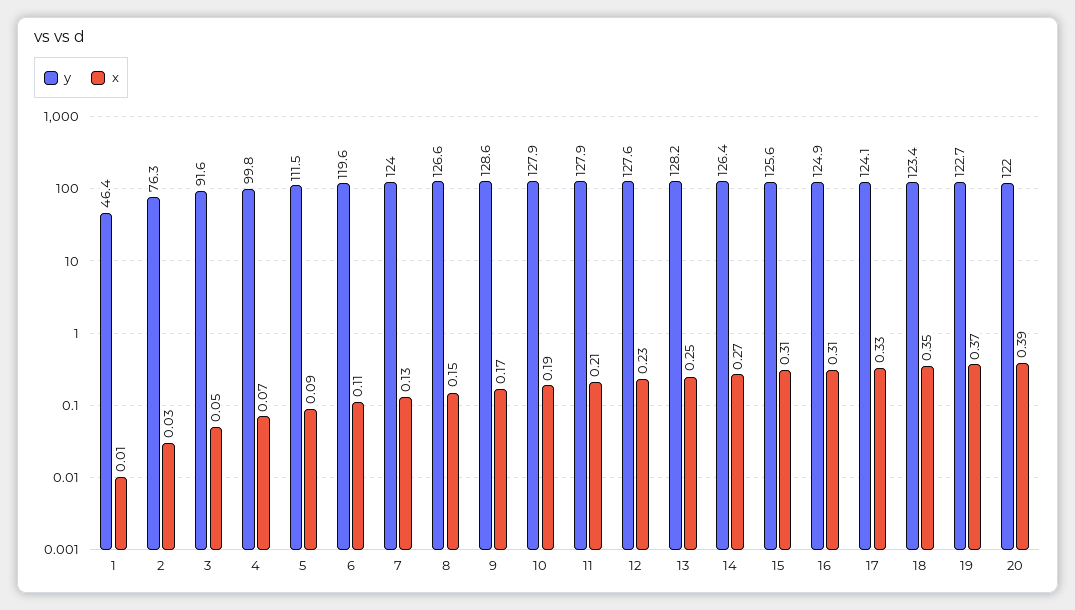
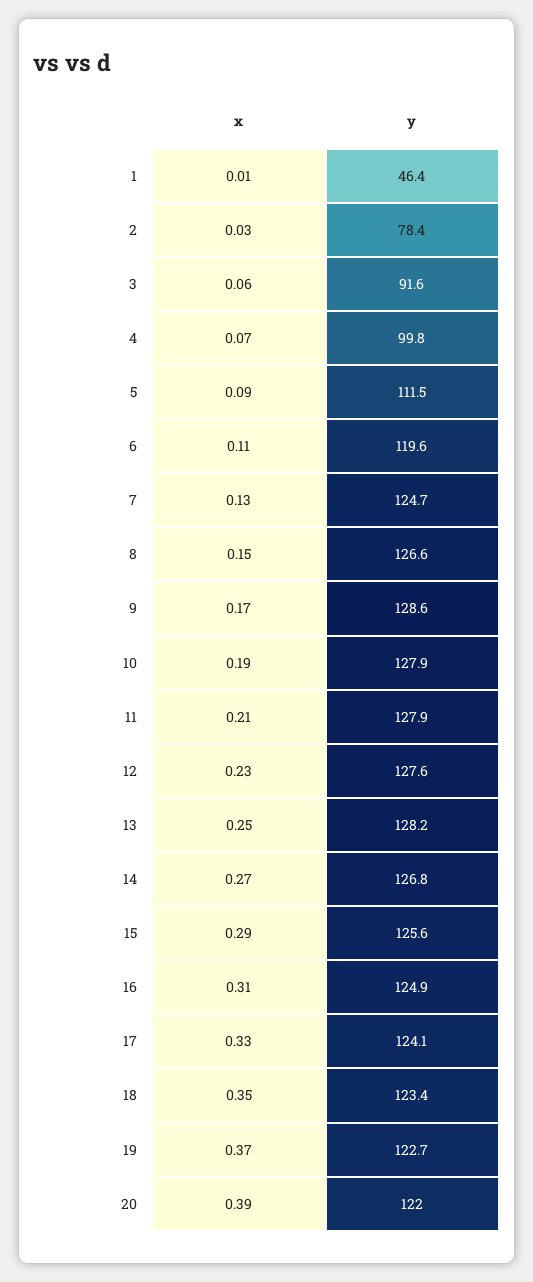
y, 2: 76.3 -> 78.4
x, 3: 0.05 -> 0.06
y, 7: 124 -> 124.7
y, 14: 126.4 -> 126.8
x, 15: 0.31 -> 0.29

